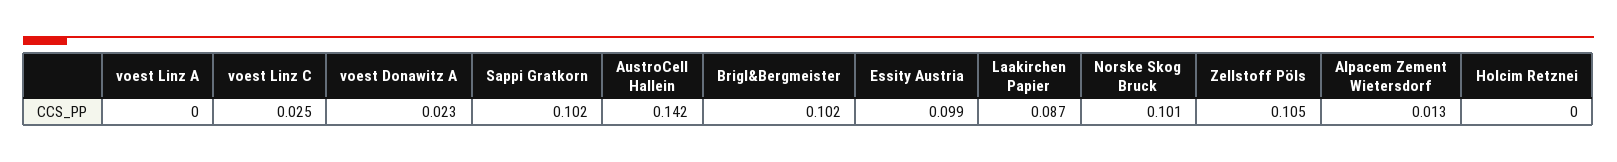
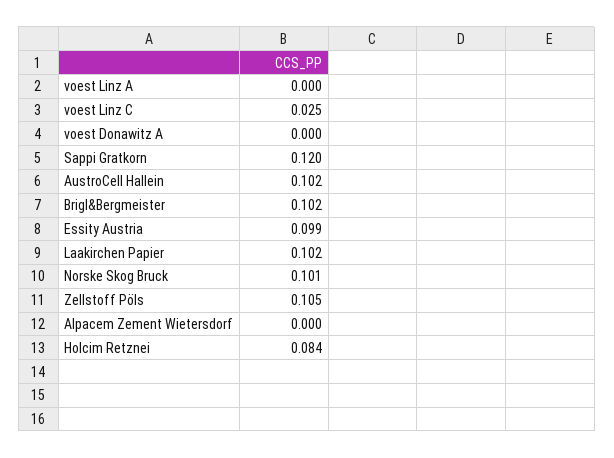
voest Donawitz A: 0.023 -> 0
Sappi Gratkorn: 0.102 -> 0.12
AustroCell Hallein: 0.142 -> 0.102
Laakirchen Papier: 0.087 -> 0.102
Alpacem Zement Wietersdorf: 0.013 -> 0
Holcim Retznei: 0 -> 0.084

